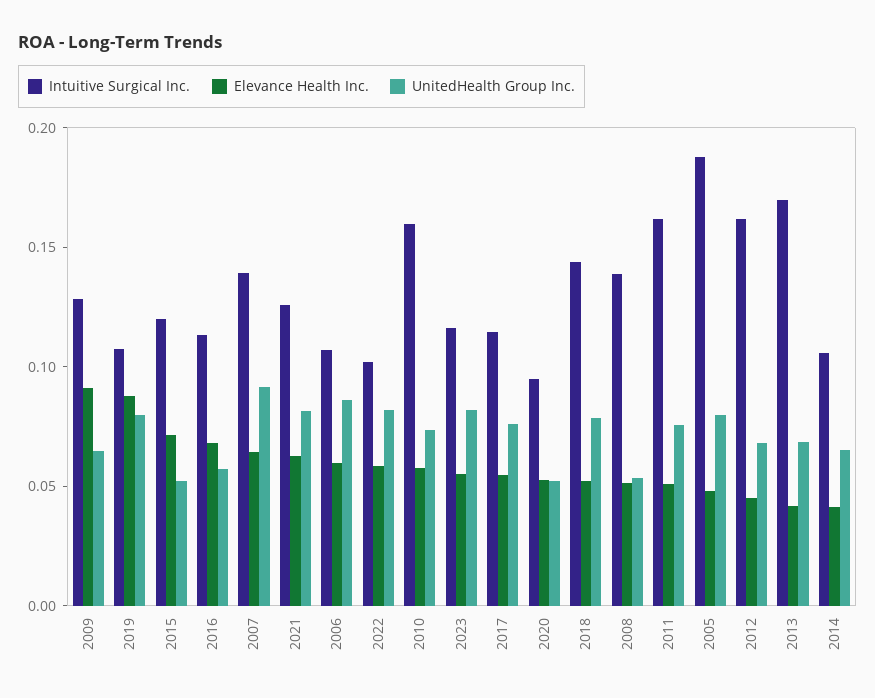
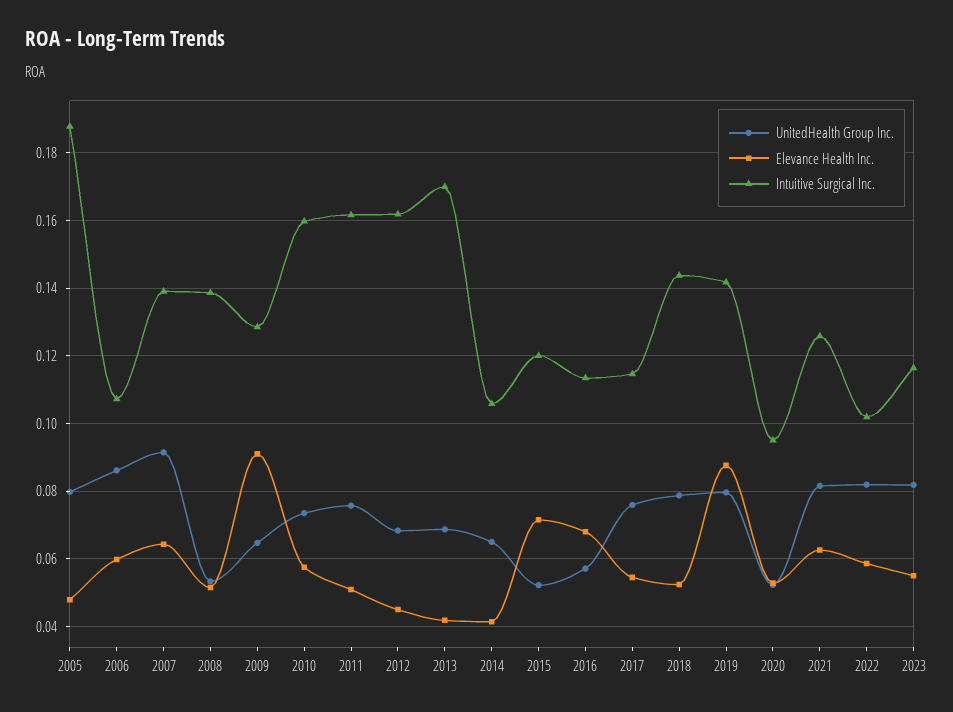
Intuitive Surgical Inc., 2019: 0.11 -> 0.142

